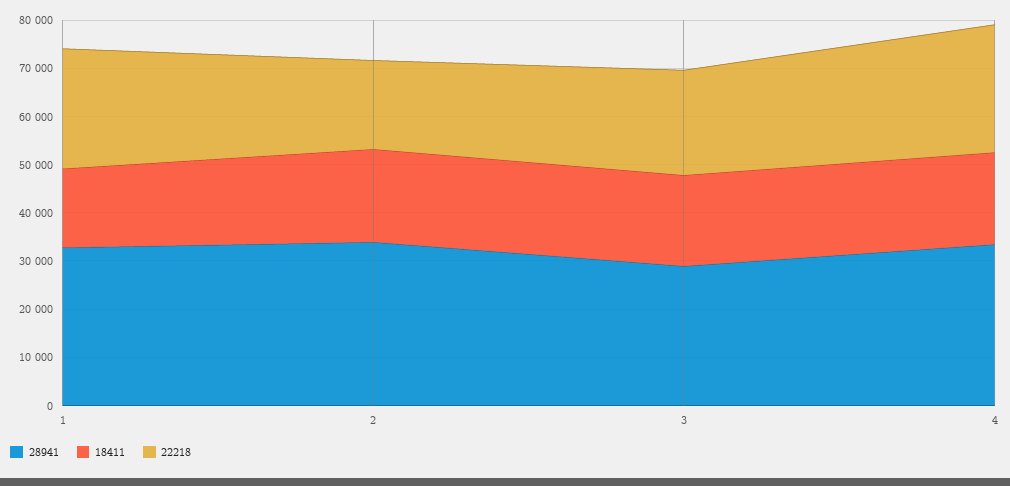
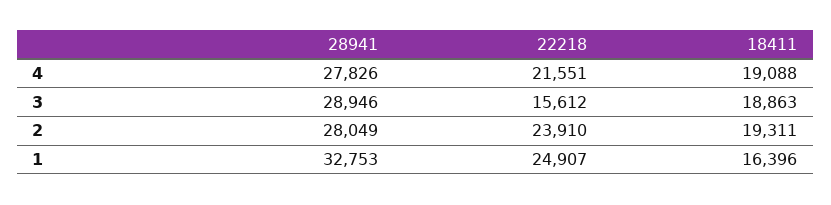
28941, 2: 34000 -> 28049
22218, 2: 18000 -> 23910
22218, 3: 22000 -> 15612
28941, 4: 34000 -> 27826
22218, 4: 26000 -> 21551

